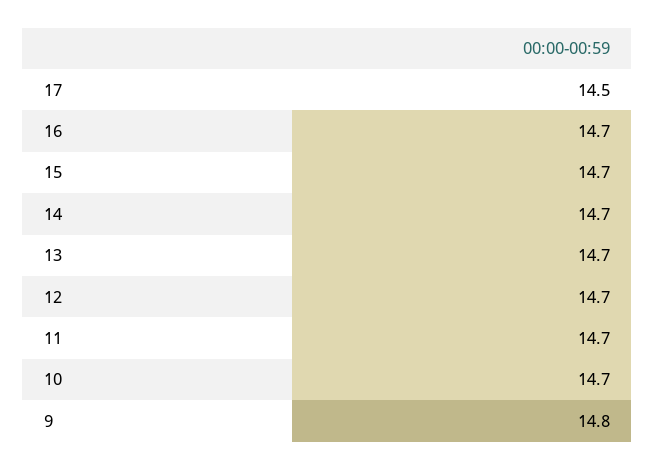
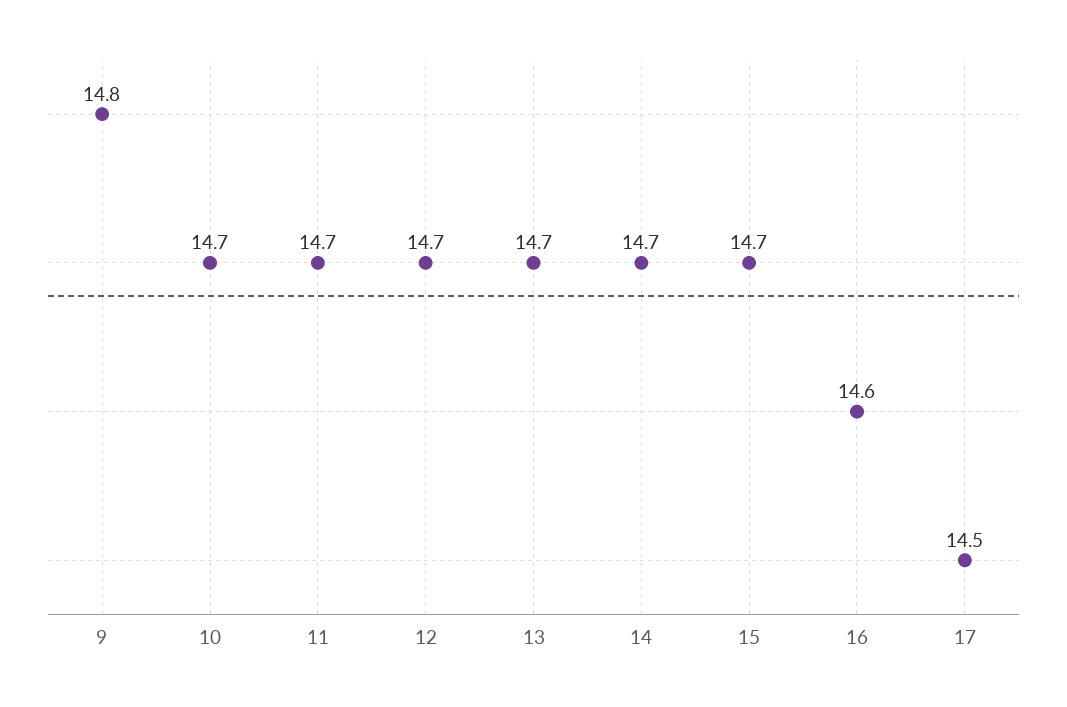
16: 14.7 -> 14.6

